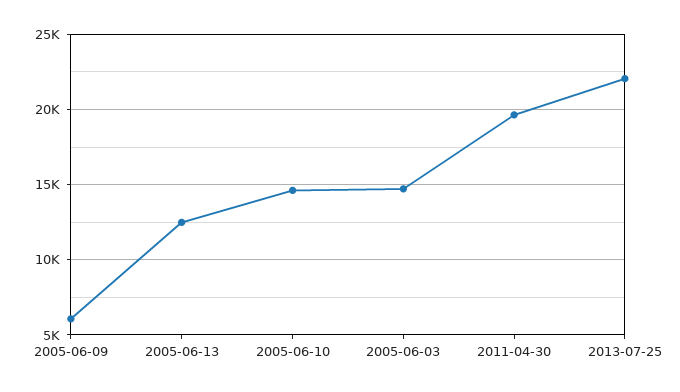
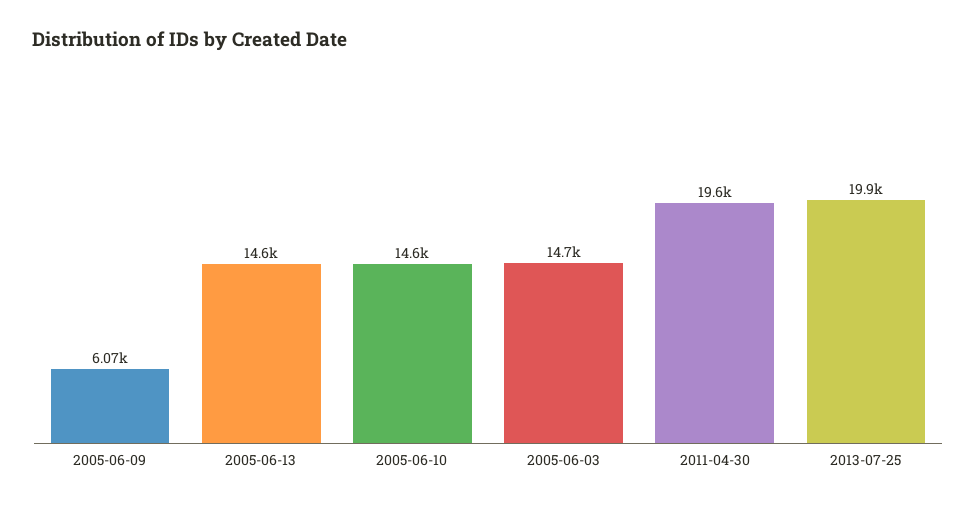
2005-06-13: 12500 -> 14600
2013-07-25: 22000 -> 19900

